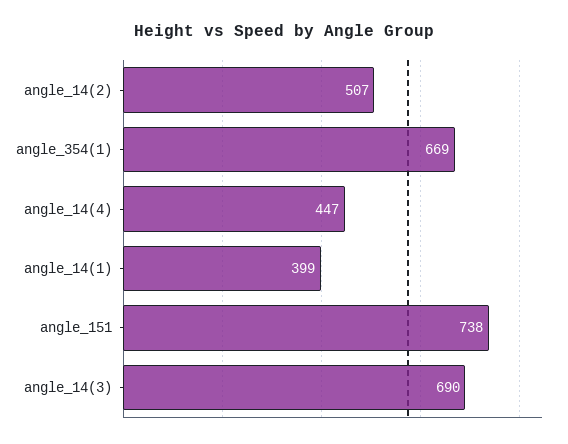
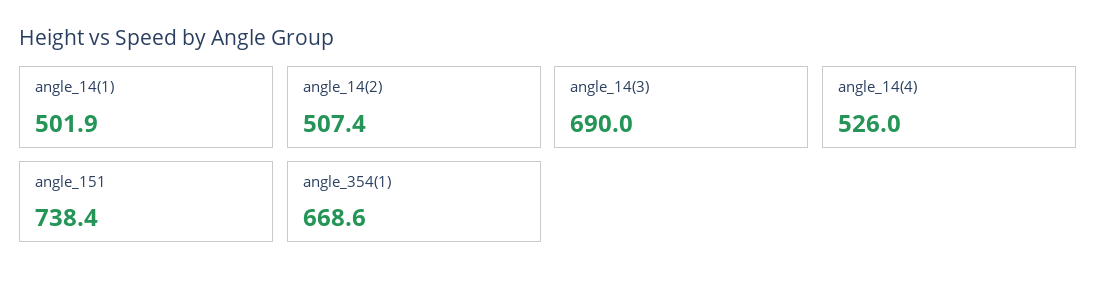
angle_14(4): 447 -> 526
angle_14(1): 399 -> 501.9

